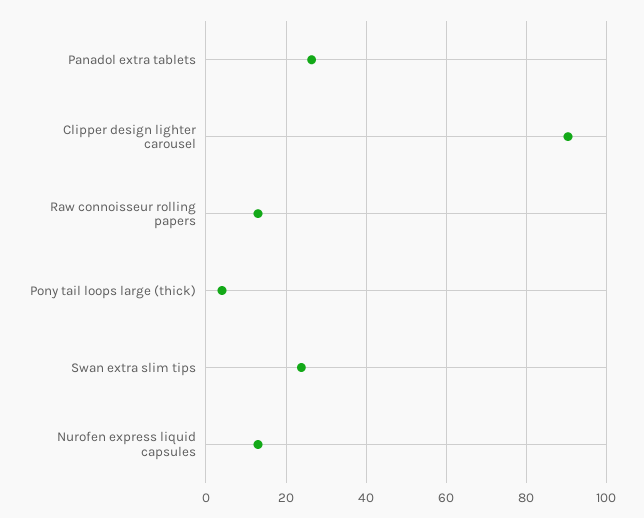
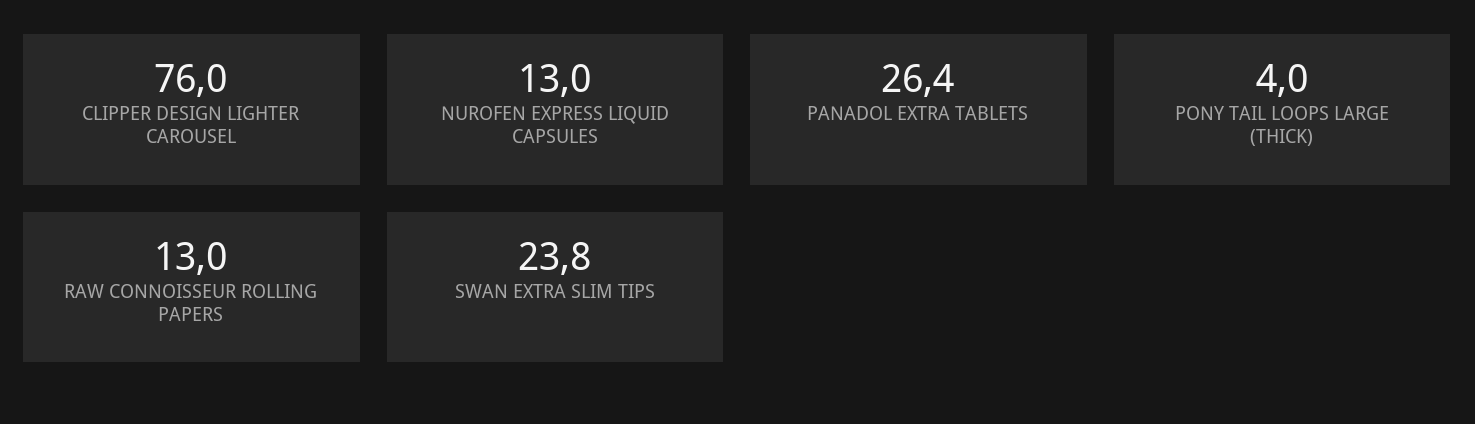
Clipper design lighter carousel: 90 -> 76

